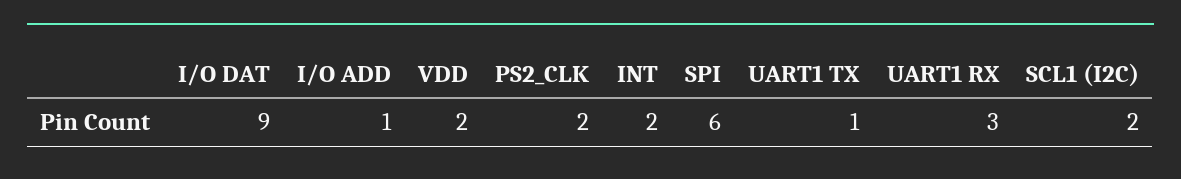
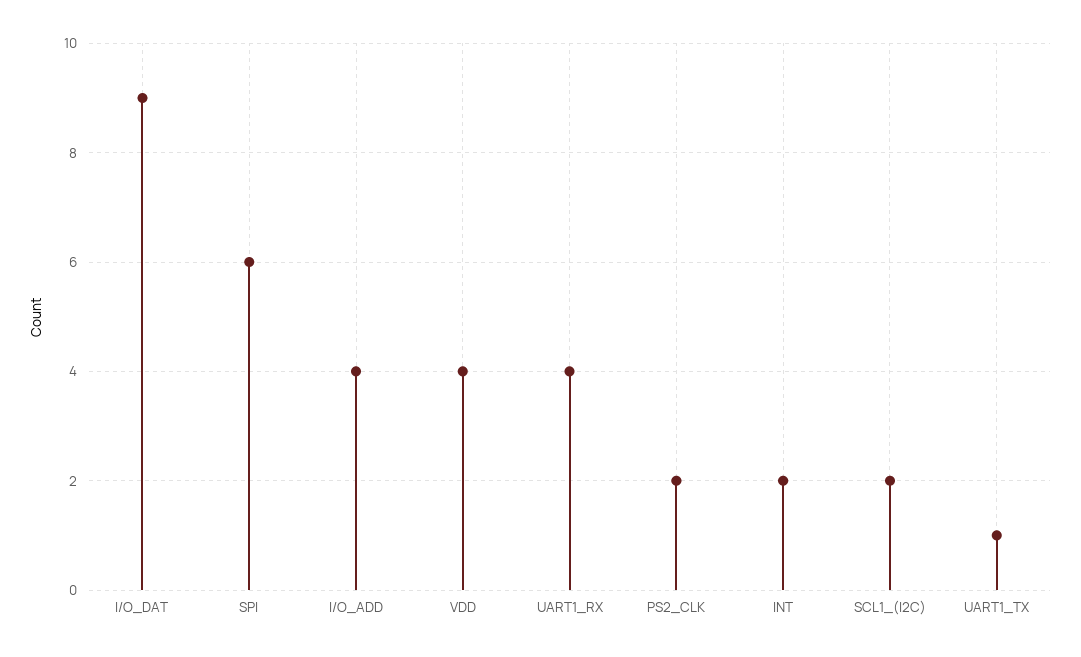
I/O ADD: 1 -> 4
VDD: 2 -> 4
UART1 RX: 3 -> 4

